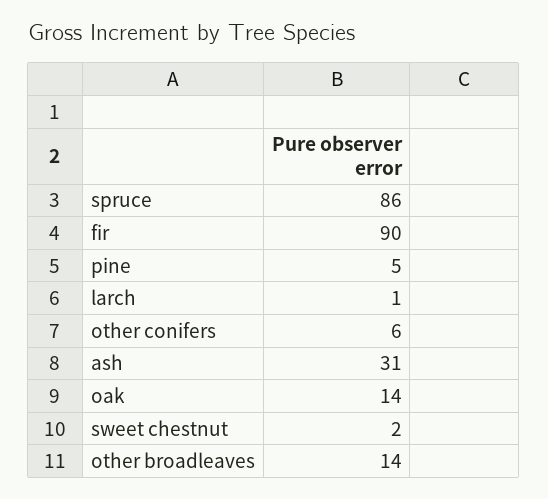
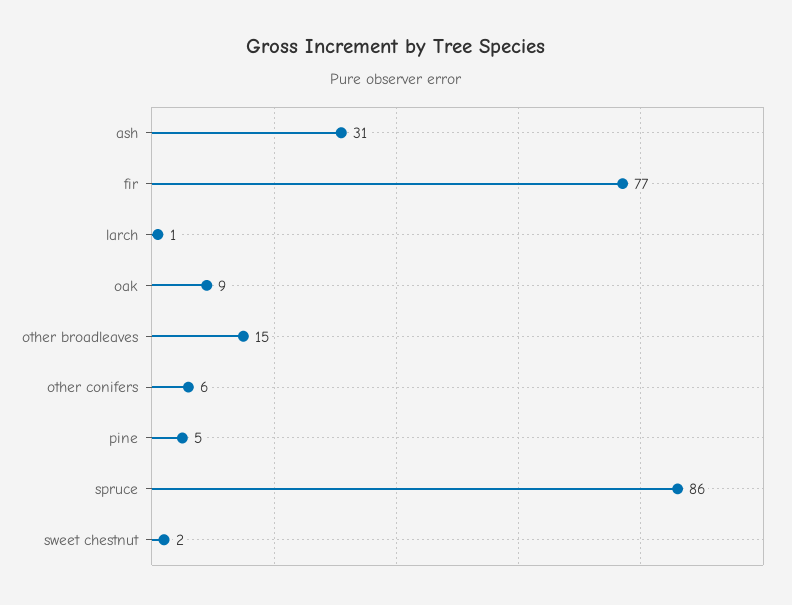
fir: 90 -> 77
oak: 14 -> 9
other broadleaves: 14 -> 15

